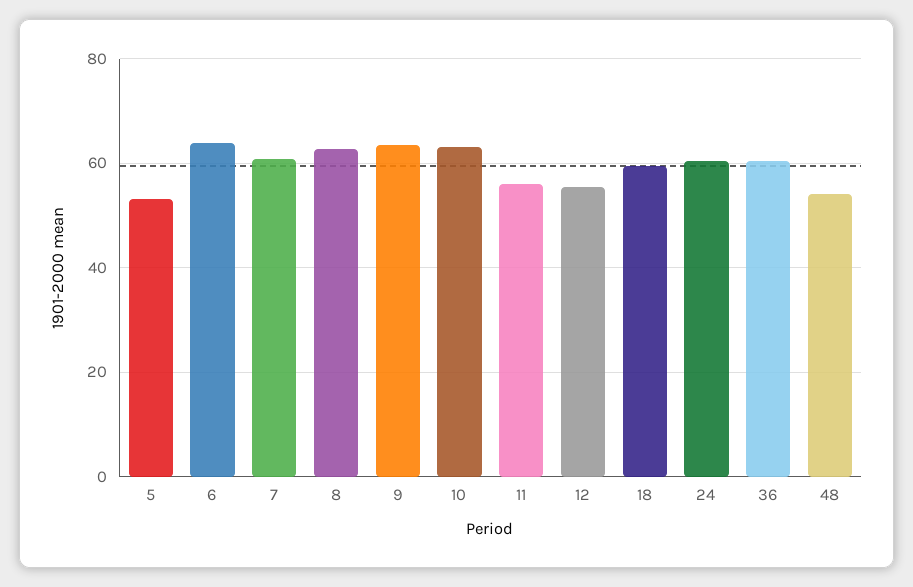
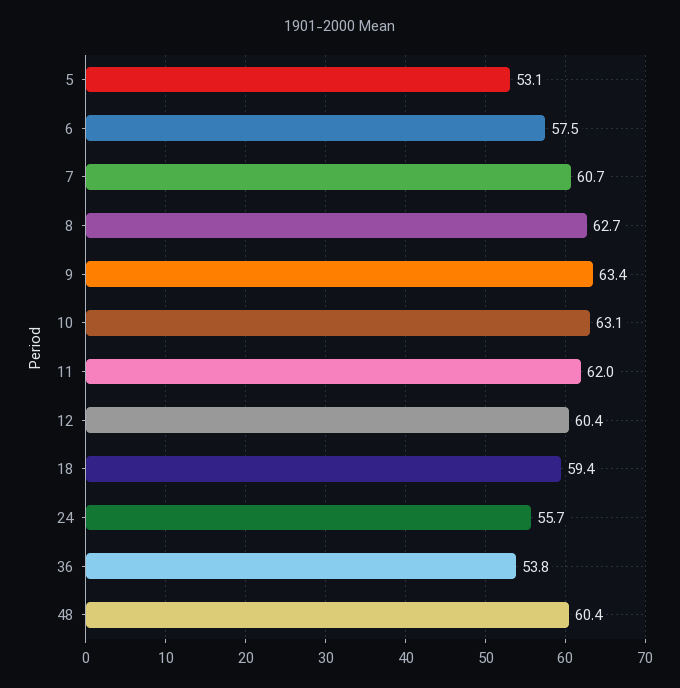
6: 64 -> 57.5
11: 56 -> 62
12: 56 -> 60.4
24: 60 -> 55.7
36: 60 -> 53.8
48: 54 -> 60.4

